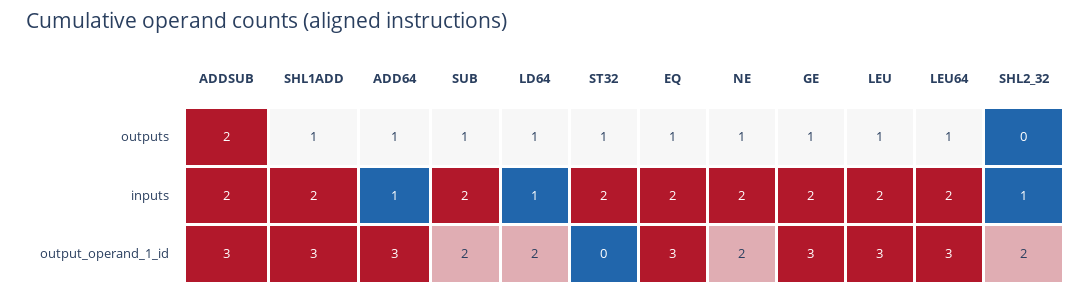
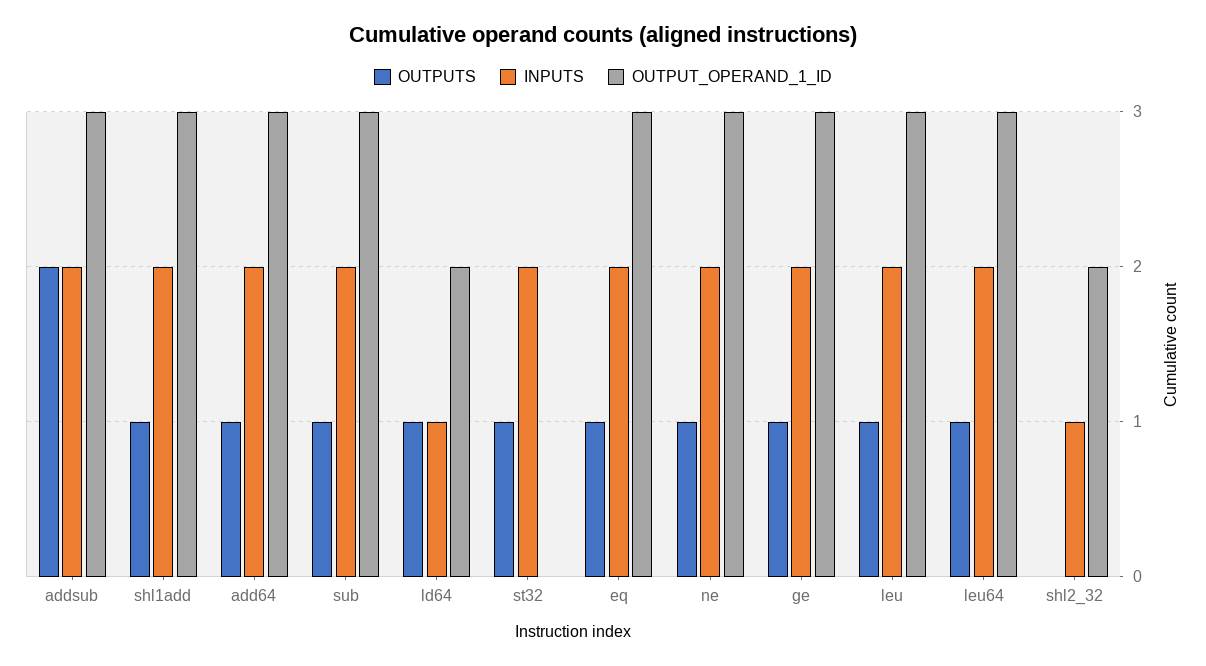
inputs, ADD64: 1 -> 2
output_operand_1_id, SUB: 2 -> 3
output_operand_1_id, NE: 2 -> 3

